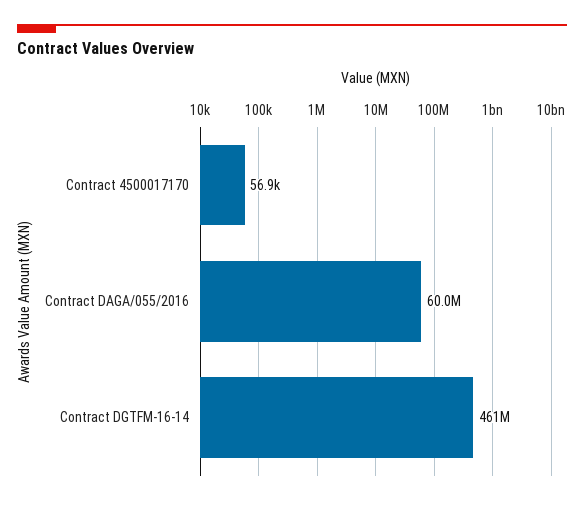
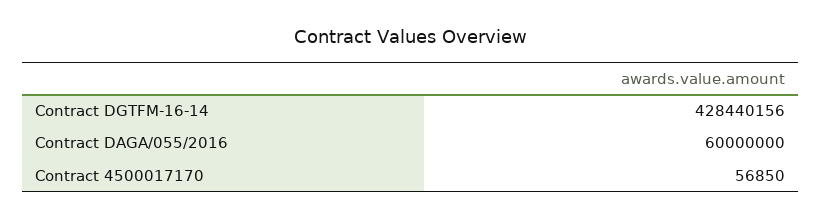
Contract DGTFM-16-14: 461000000 -> 428440156

